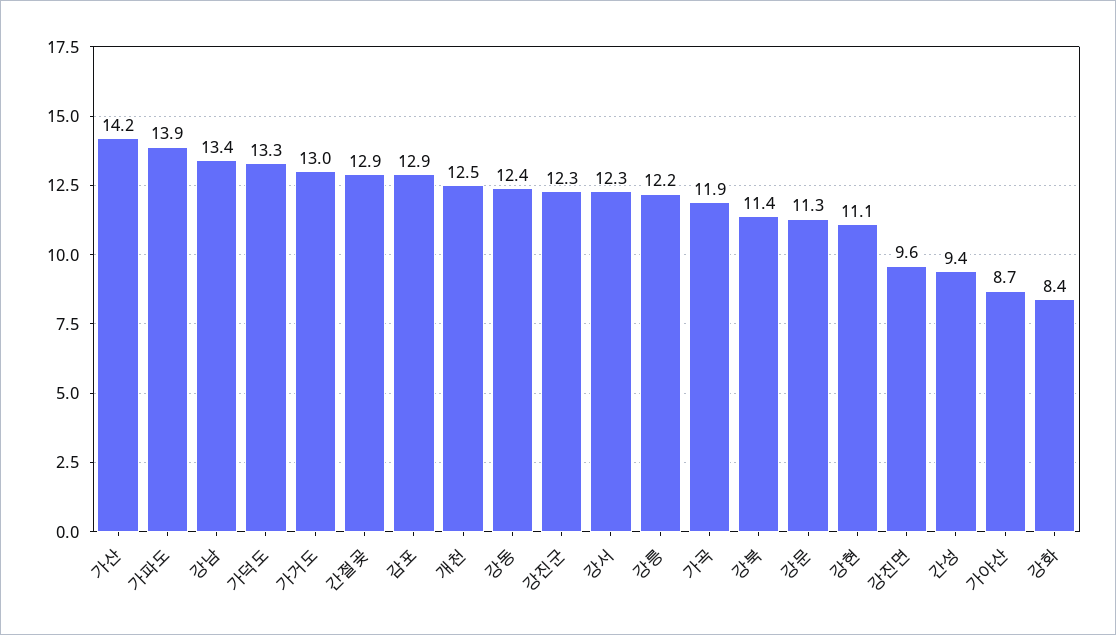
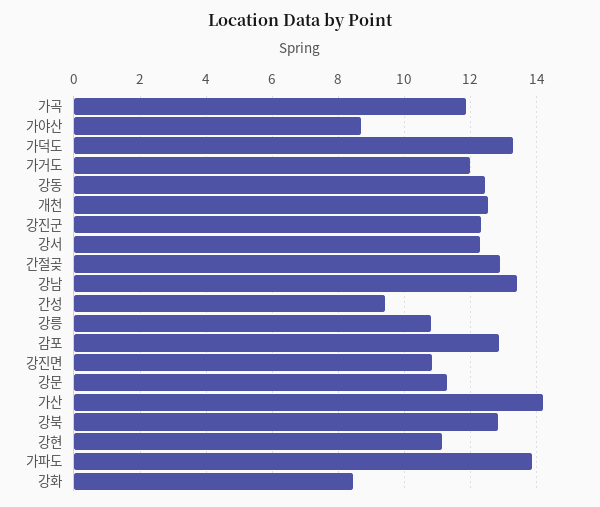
가거도: 13 -> 12
강릉: 12.2 -> 10.8
강북: 11.4 -> 12.8
강진면: 9.6 -> 10.8

